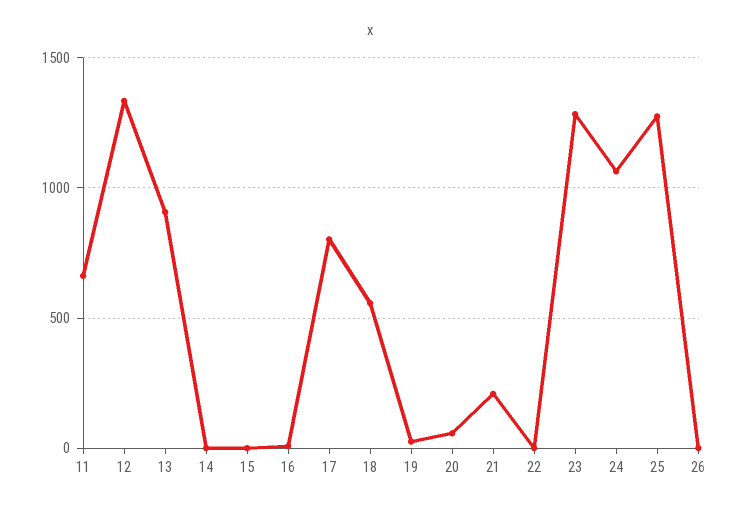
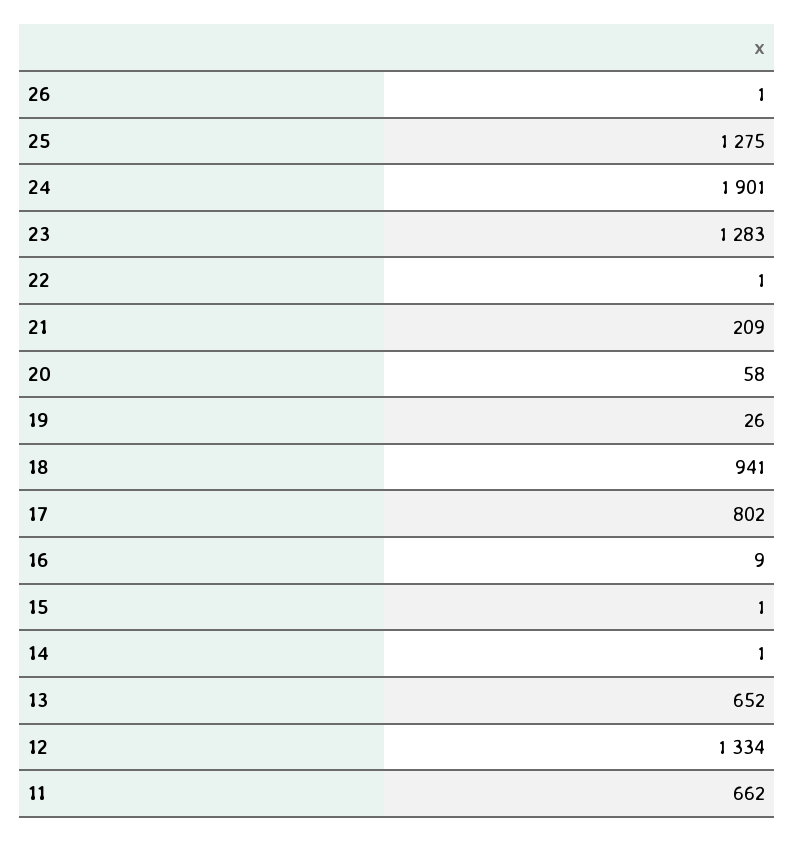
13: 900 -> 652
18: 550 -> 941
24: 1050 -> 1901

